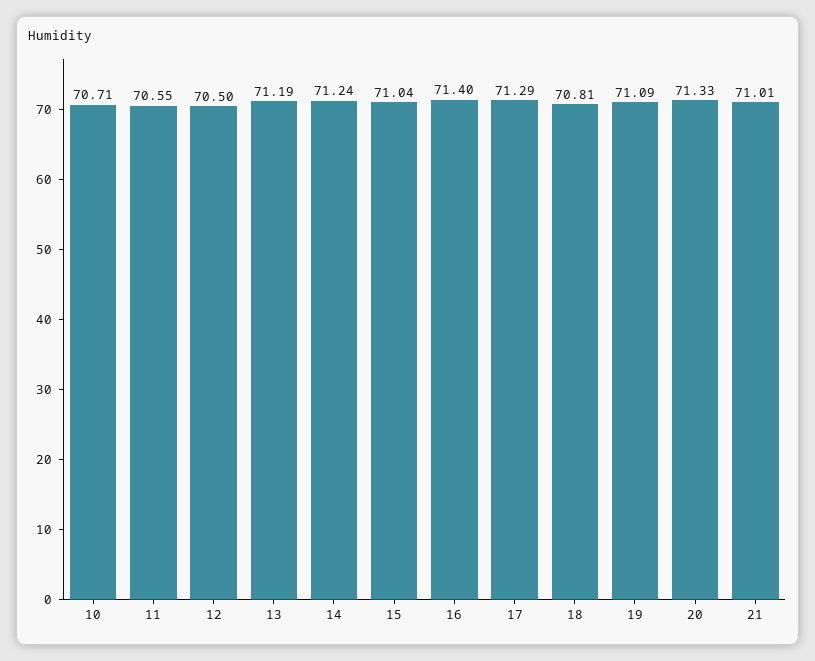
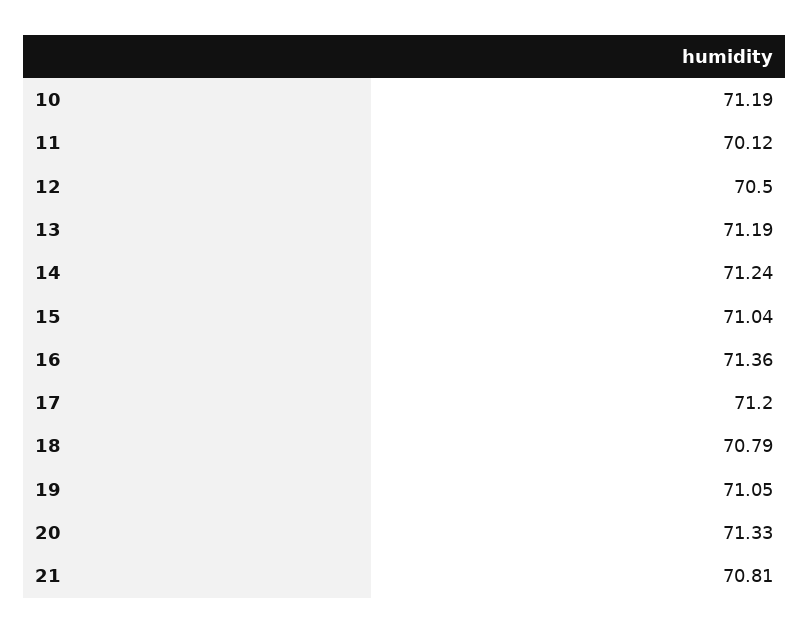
10: 70.71 -> 71.19
11: 70.55 -> 70.12
16: 71.4 -> 71.36
17: 71.29 -> 71.2
18: 70.81 -> 70.79
19: 71.09 -> 71.05
21: 71.01 -> 70.81

